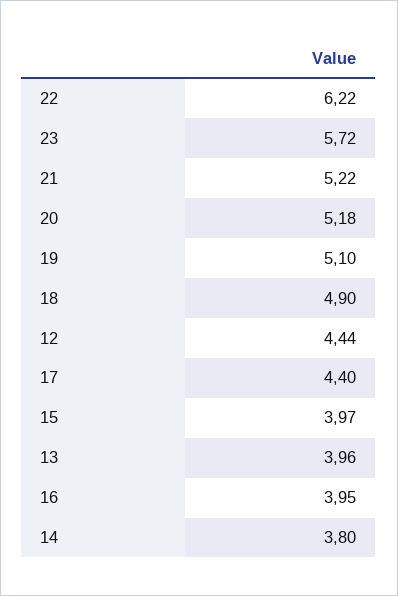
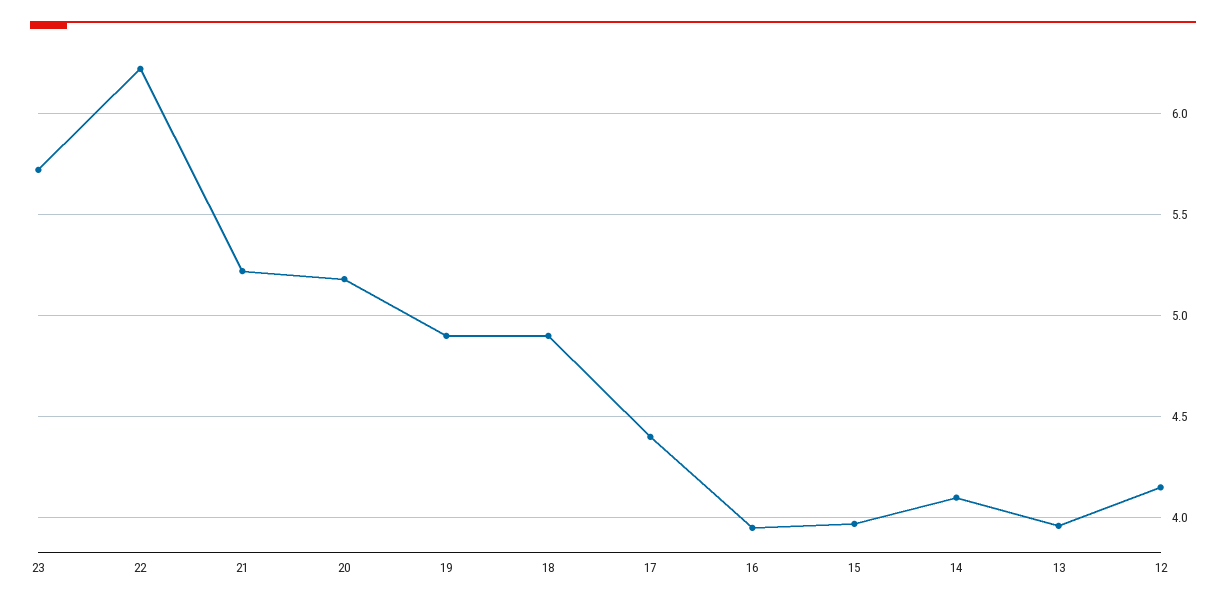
19: 5.1 -> 4.9
12: 4.44 -> 4.15
14: 3.8 -> 4.1

